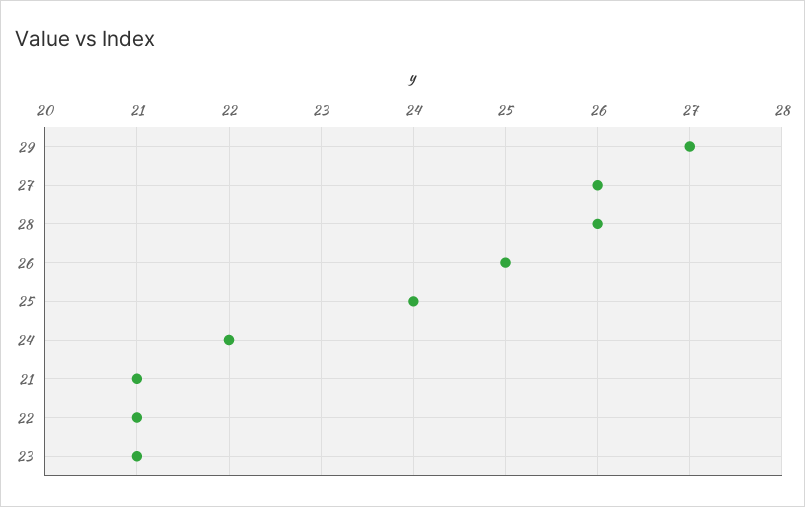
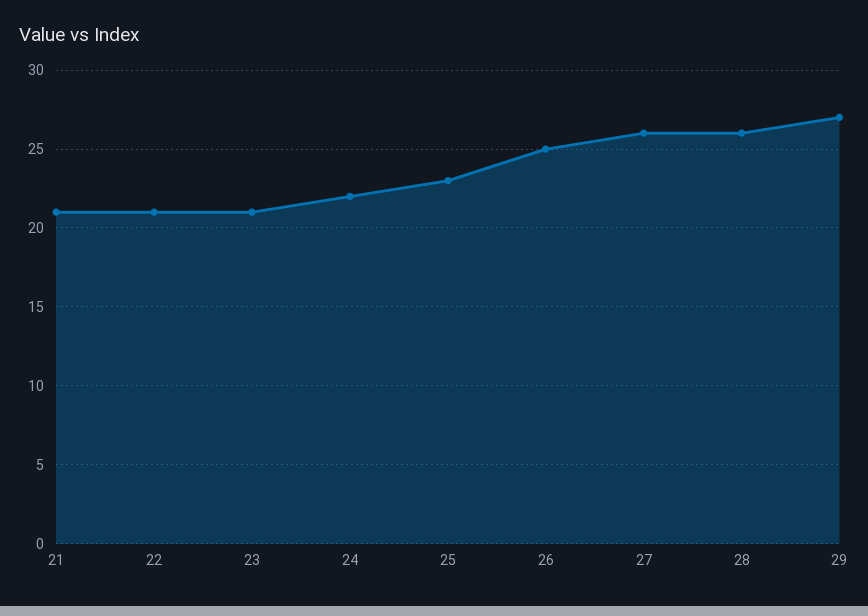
25: 24 -> 23

